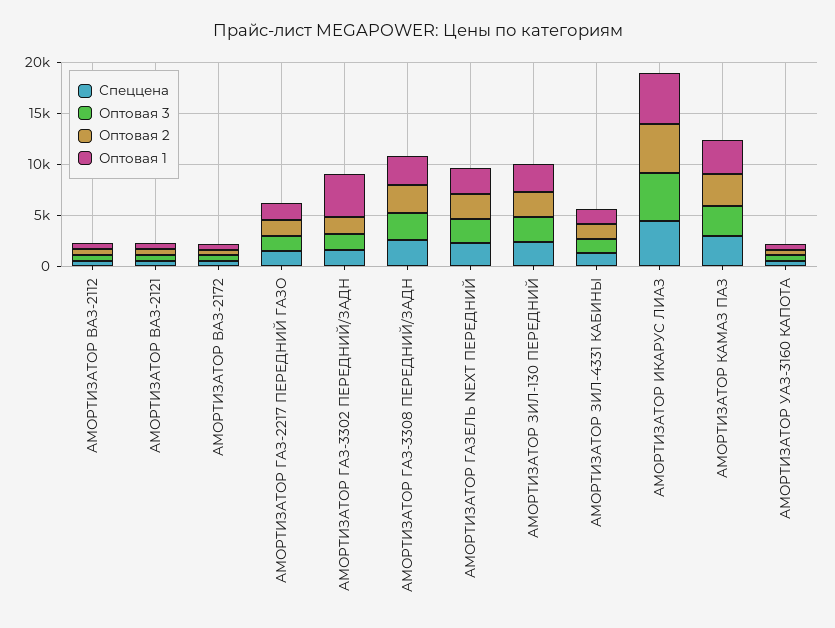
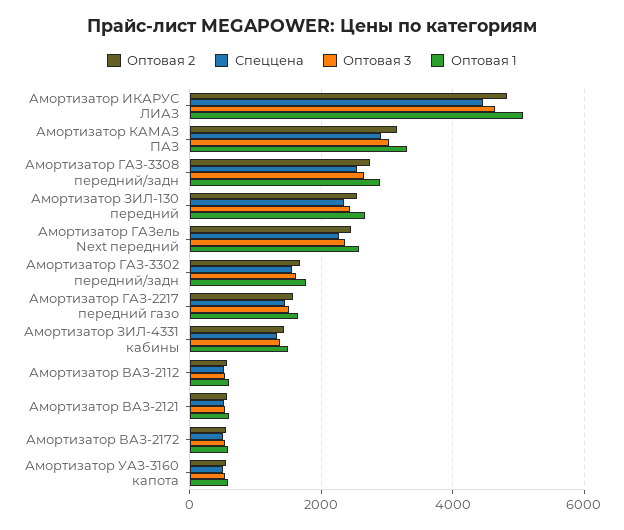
Оптовая 1, АМОРТИЗАТОР ГАЗ-3302 ПЕРЕДНИЙ/ЗАДН: 4000 -> 1800

